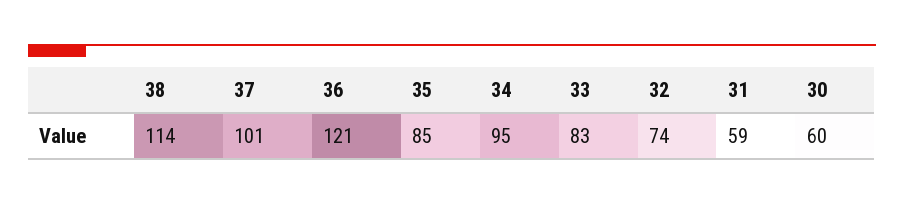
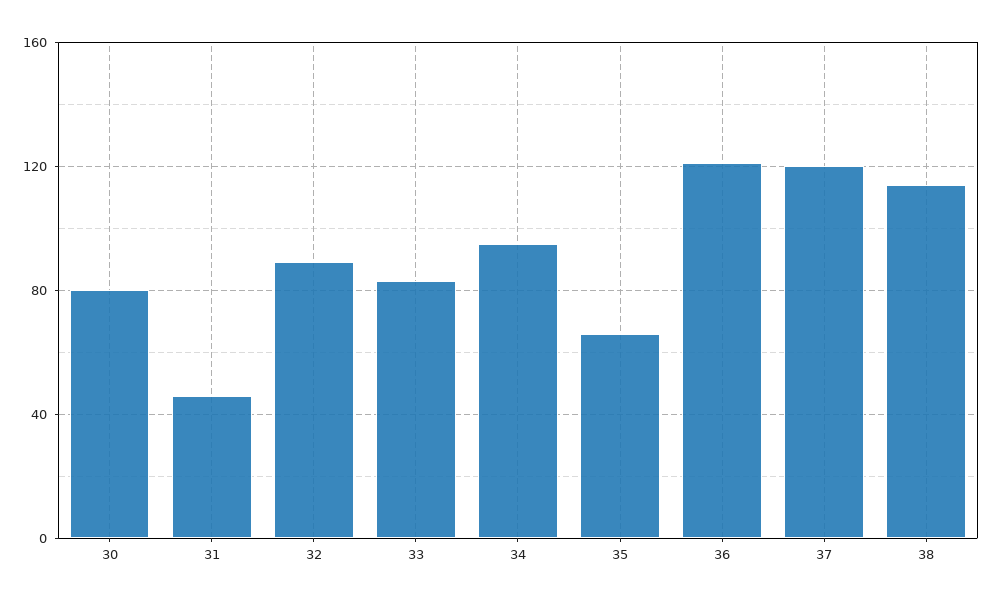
37: 101 -> 120
35: 85 -> 65
32: 74 -> 90
31: 59 -> 45
30: 60 -> 80

